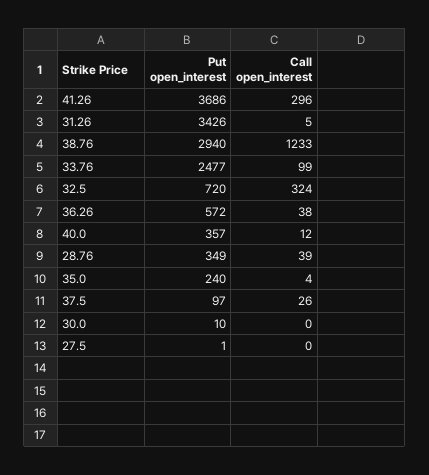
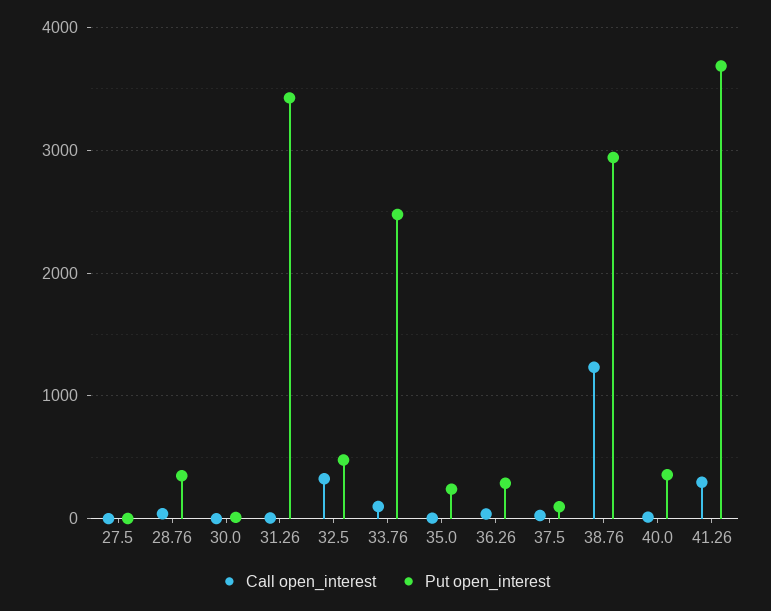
Put open_interest, 32.5: 720 -> 500
Put open_interest, 36.26: 572 -> 300

